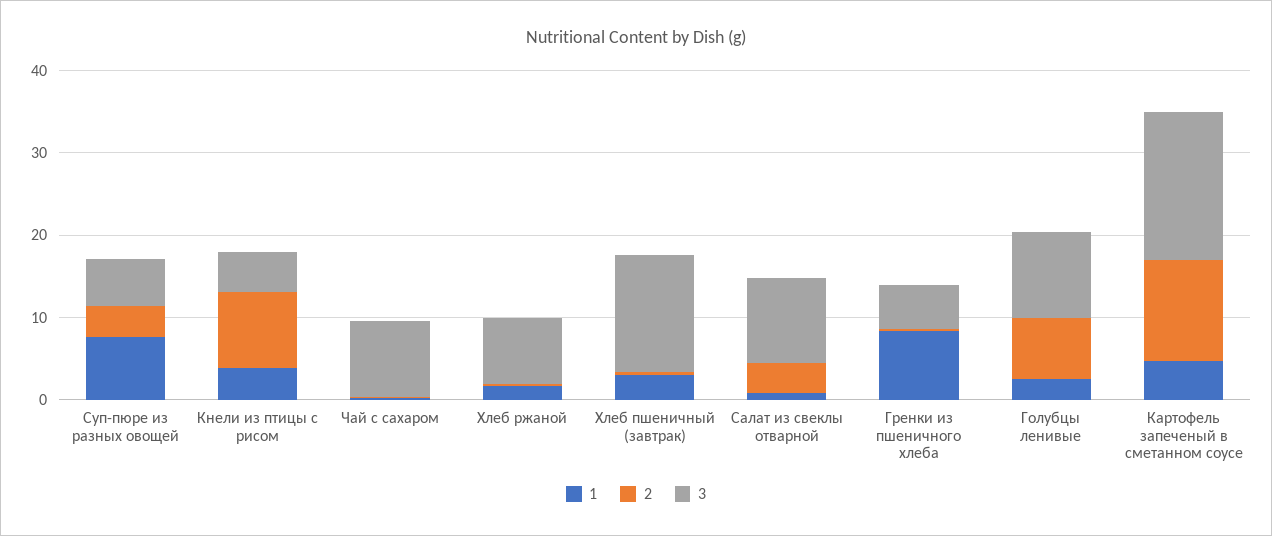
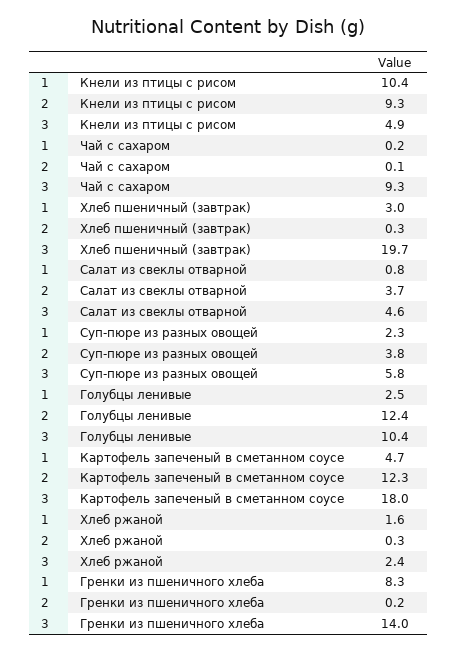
1, Суп-пюре из разных овощей: 8 -> 2.3
1, Кнели из птицы с рисом: 4 -> 10.4
3, Хлеб ржаной: 8 -> 2.4
3, Хлеб пшеничный (завтрак): 14 -> 19.7
3, Салат из свеклы отварной: 10 -> 4.6
3, Гренки из пшеничного хлеба: 6 -> 14
2, Голубцы ленивые: 8 -> 12.4

